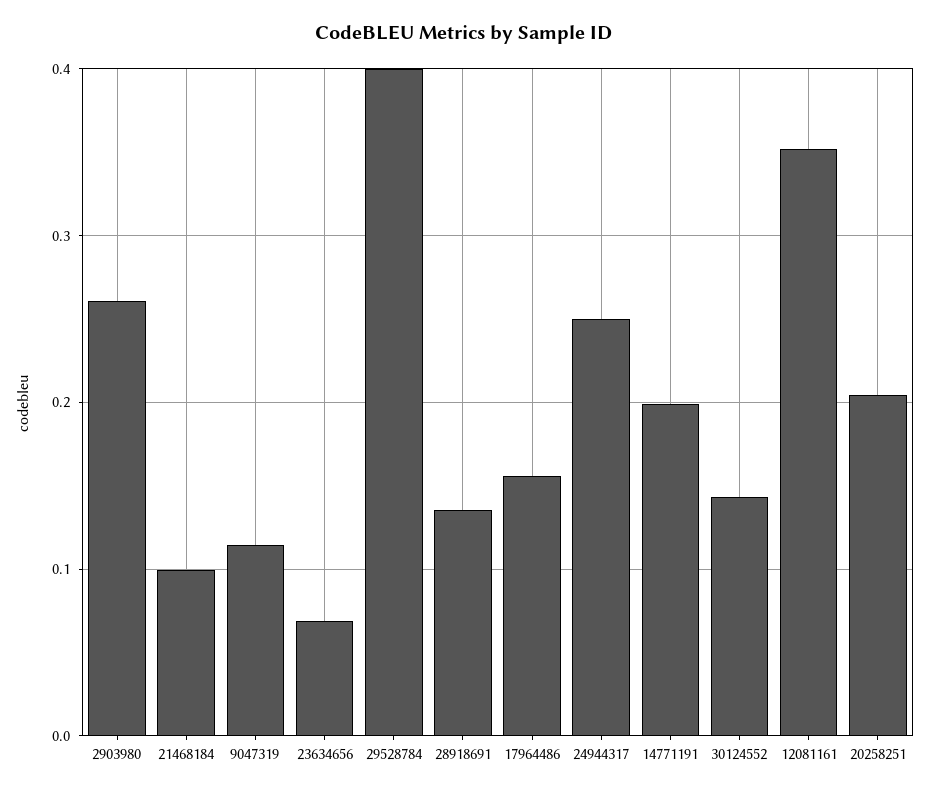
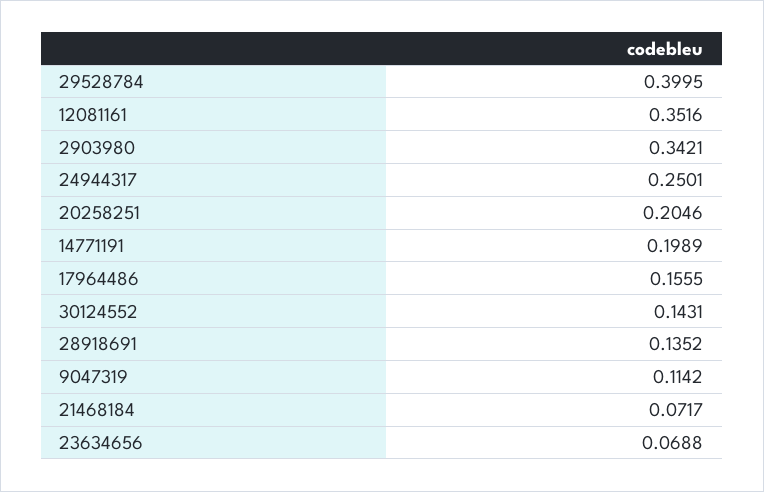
2903980: 0.26 -> 0.3421
21468184: 0.1 -> 0.0717

